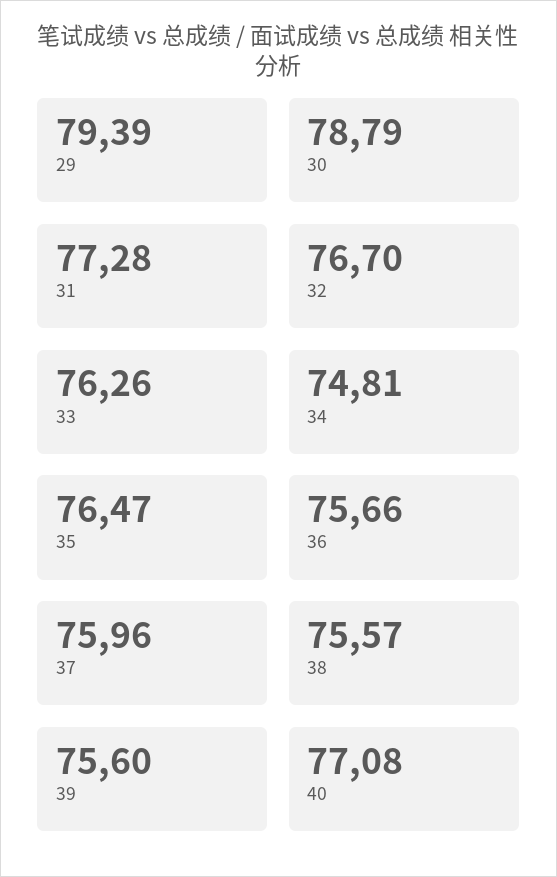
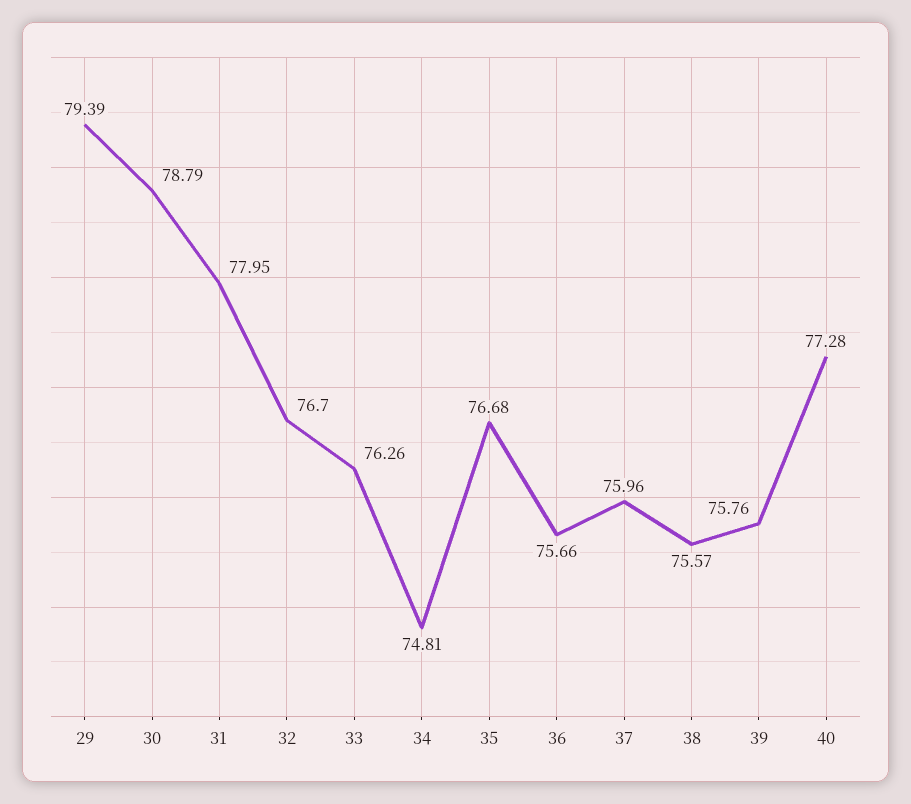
31: 77.28 -> 77.95
35: 76.47 -> 76.68
39: 75.6 -> 75.76
40: 77.08 -> 77.28

